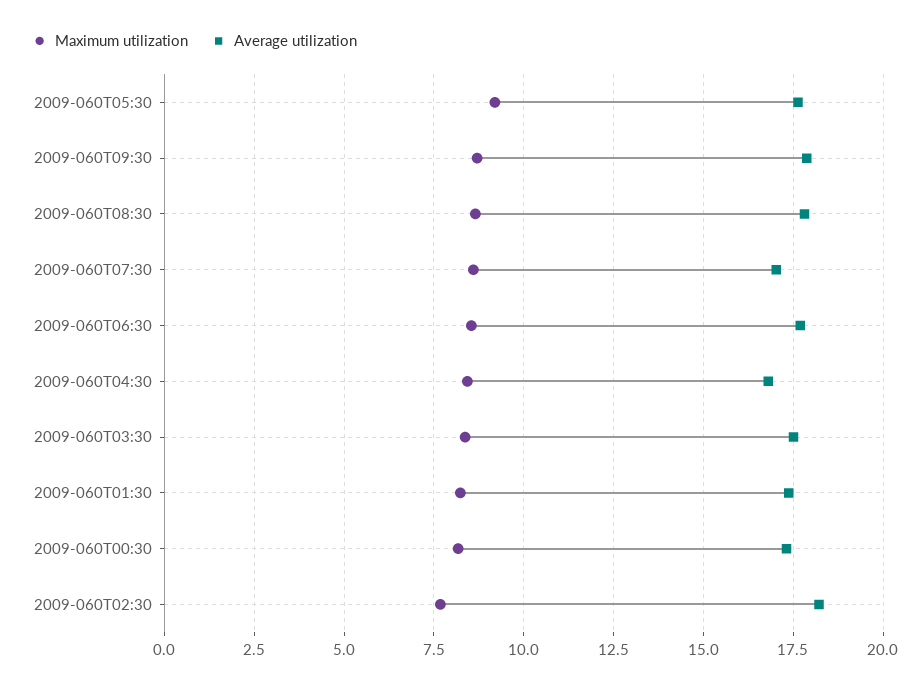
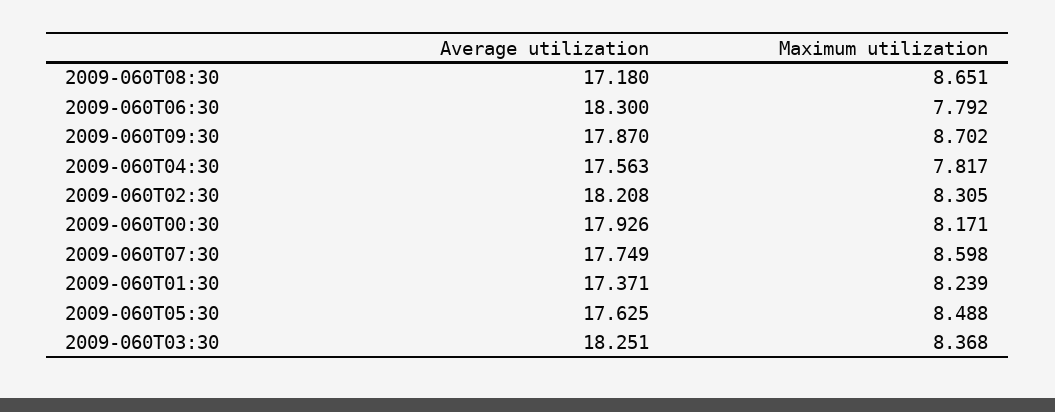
Maximum utilization, 2009-060T05:30: 9.25 -> 8.488
Average utilization, 2009-060T08:30: 17.75 -> 17.18
Average utilization, 2009-060T07:30: 17 -> 17.749
Maximum utilization, 2009-060T06:30: 8.5 -> 7.792
Average utilization, 2009-060T06:30: 17.75 -> 18.3
Maximum utilization, 2009-060T04:30: 8.5 -> 7.817
Average utilization, 2009-060T04:30: 16.75 -> 17.563
Average utilization, 2009-060T03:30: 17.5 -> 18.251
Average utilization, 2009-060T00:30: 17.25 -> 17.926
Maximum utilization, 2009-060T02:30: 7.75 -> 8.305

